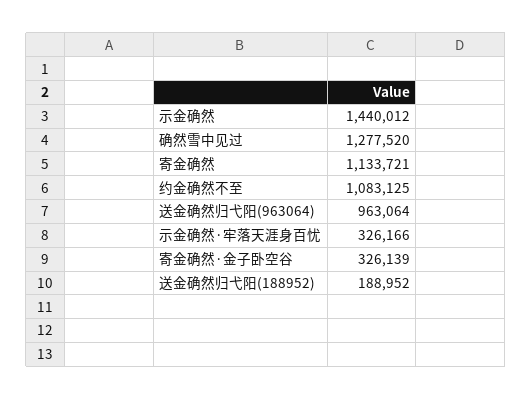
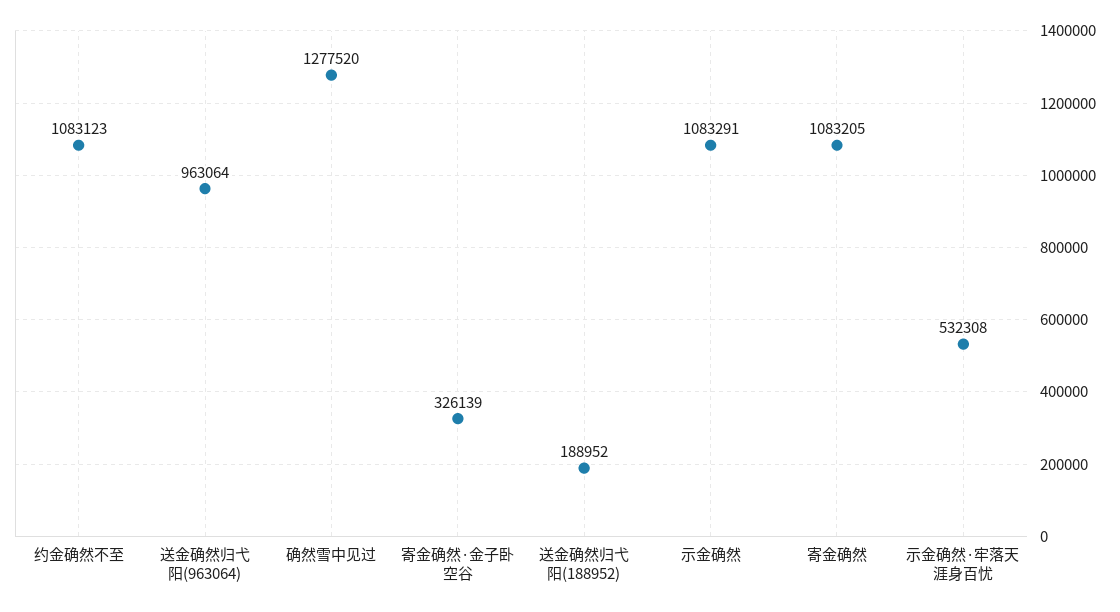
示金确然: 1440012 -> 1083291
寄金确然: 1133721 -> 1083205
约金确然不至: 1083125 -> 1083123
示金确然·牢落天涯身百忧: 326166 -> 532308

